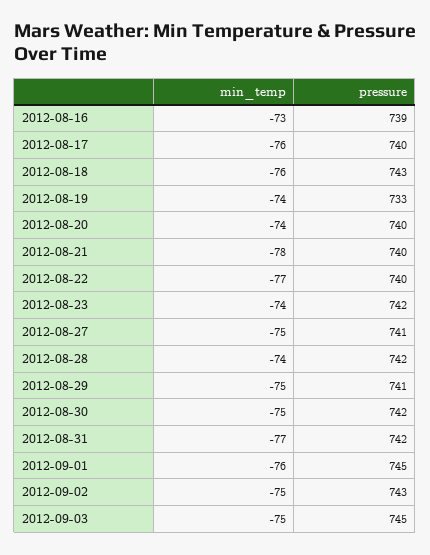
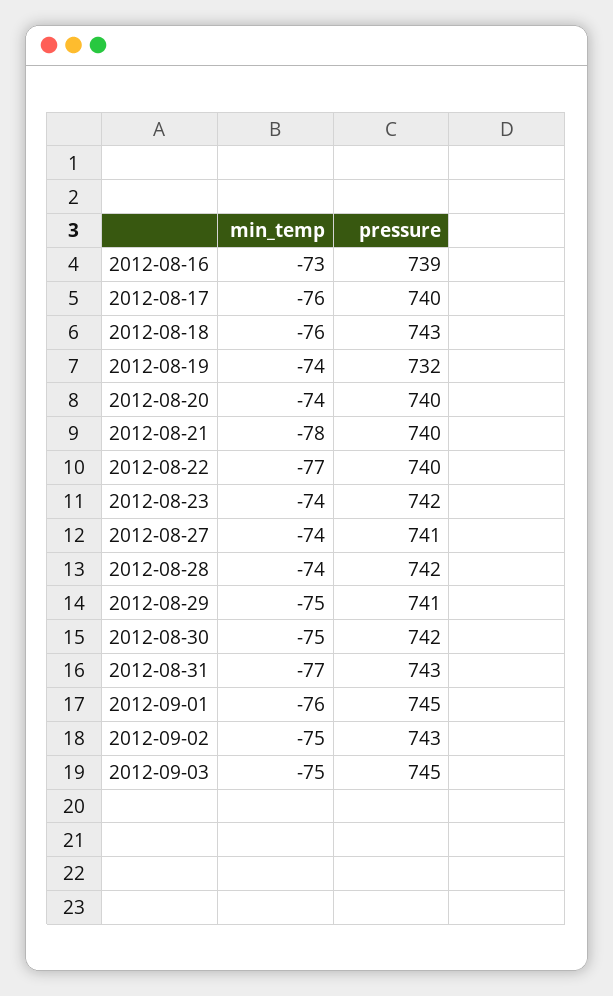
pressure, 2012-08-19: 733 -> 732
min_temp, 2012-08-27: -75 -> -74
pressure, 2012-08-31: 742 -> 743

